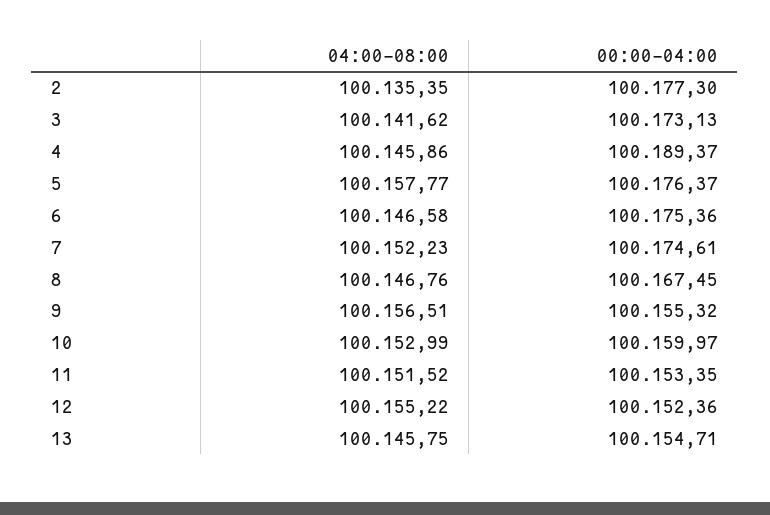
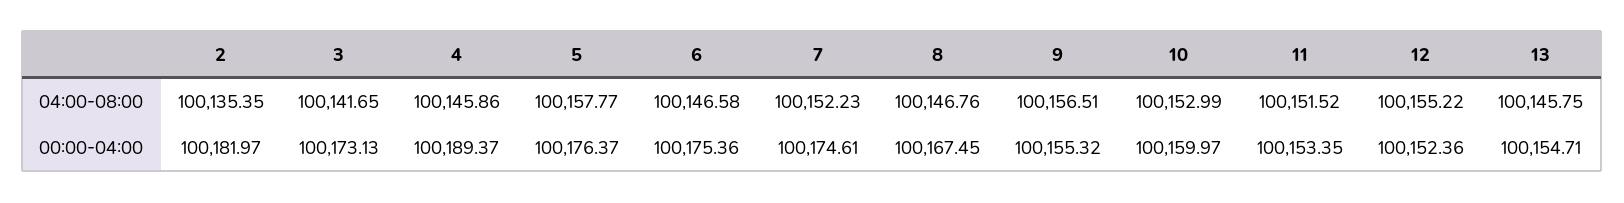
00:00-04:00, 2: 100177.3 -> 100181.97
04:00-08:00, 3: 100141.62 -> 100141.65

